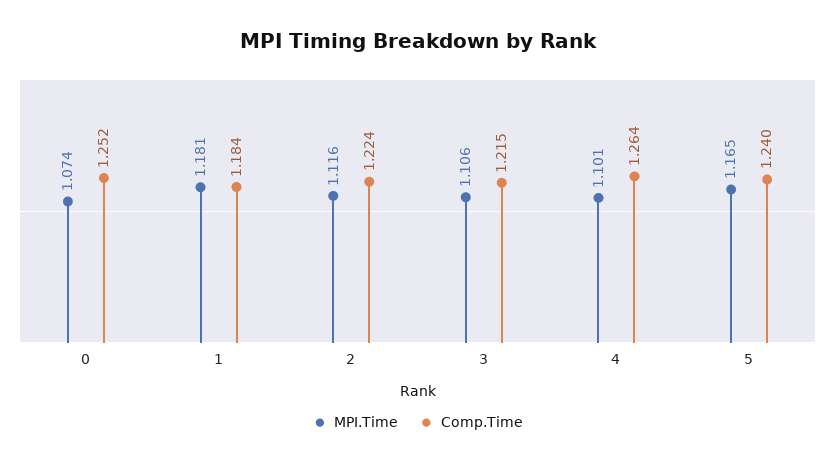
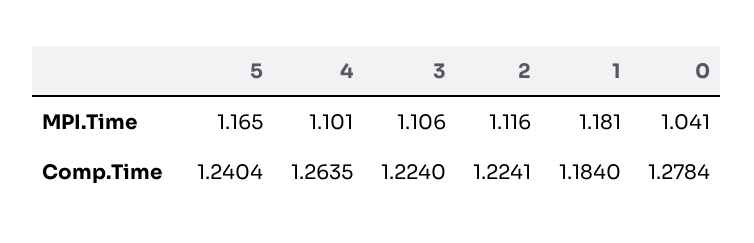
MPI.Time, 0: 1.074 -> 1.041
Comp.Time, 0: 1.252 -> 1.2784
Comp.Time, 3: 1.215 -> 1.224

